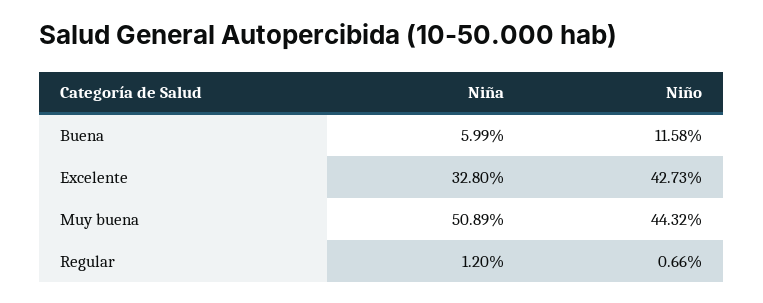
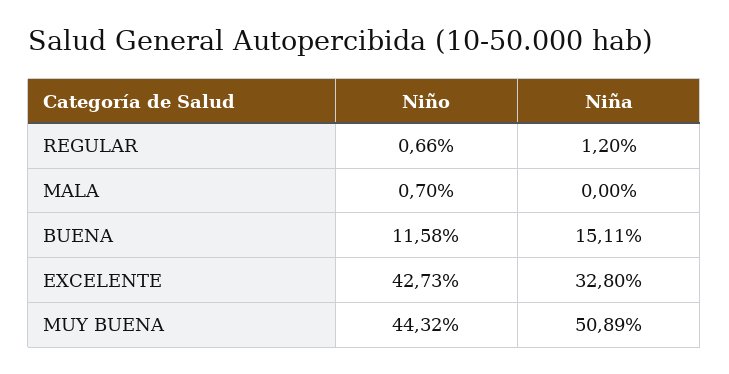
Niña, Buena: 5.99 -> 15.11
Niño, MALA: none -> 0.7
Niña, MALA: none -> 0

